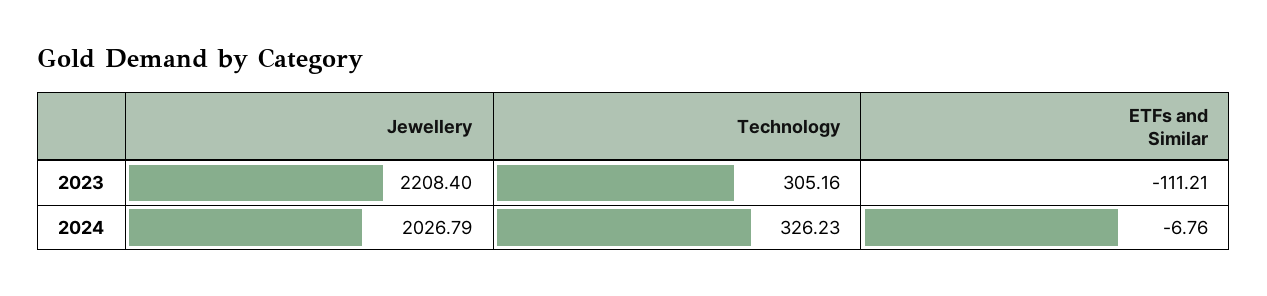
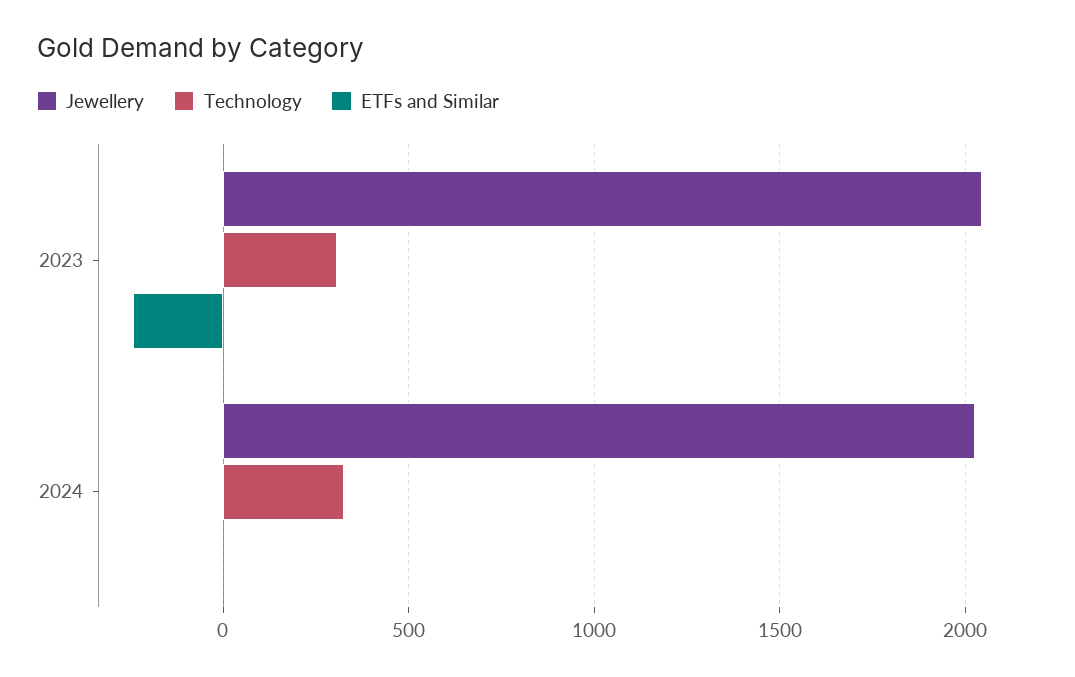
Jewellery, 2023: 2208.4 -> 2050
ETFs and Similar, 2023: -111.21 -> -250

